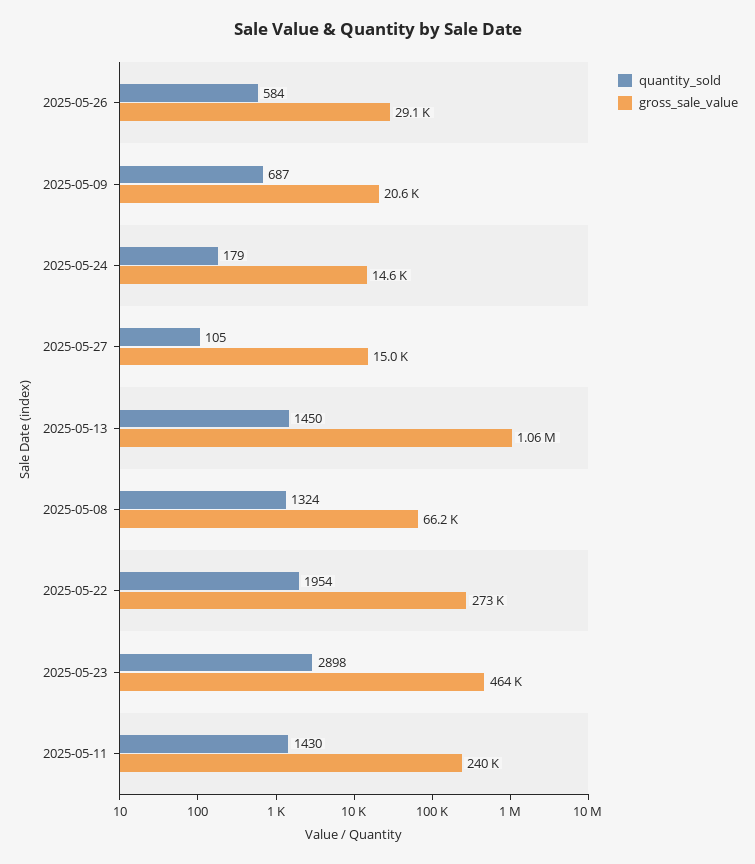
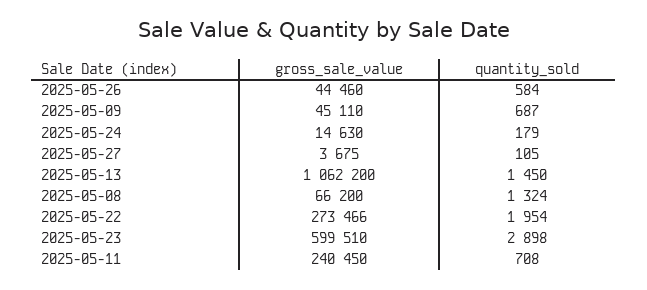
gross_sale_value, 2025-05-26: 29100 -> 44460
gross_sale_value, 2025-05-09: 20600 -> 45110
gross_sale_value, 2025-05-27: 15000 -> 3675
gross_sale_value, 2025-05-23: 464000 -> 599510
quantity_sold, 2025-05-11: 1430 -> 708

